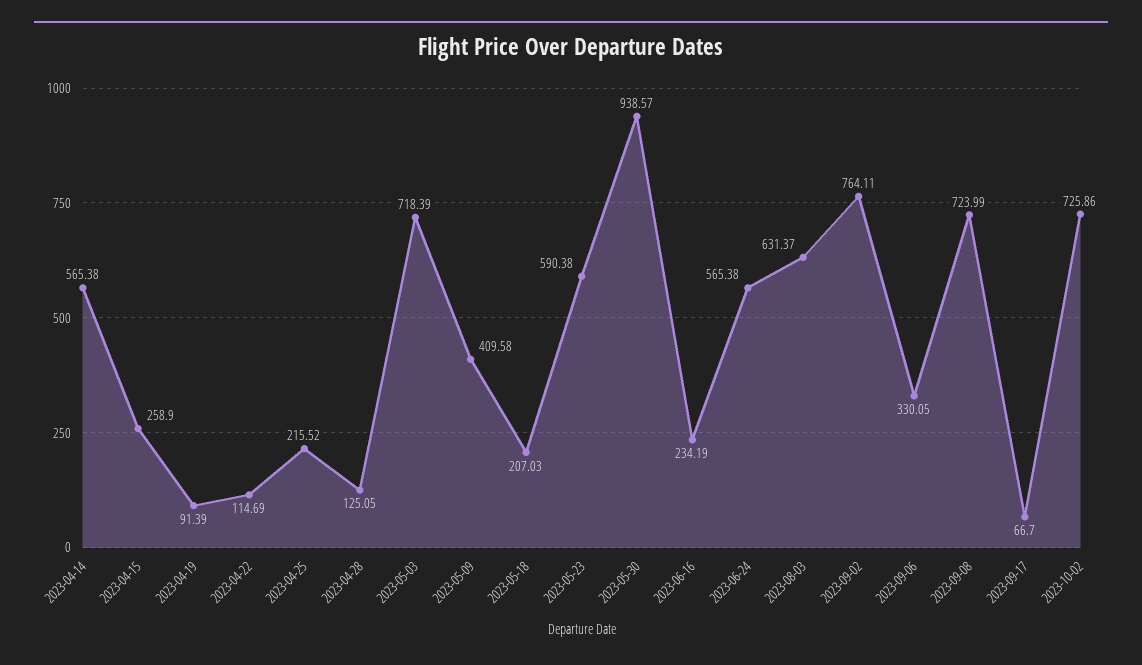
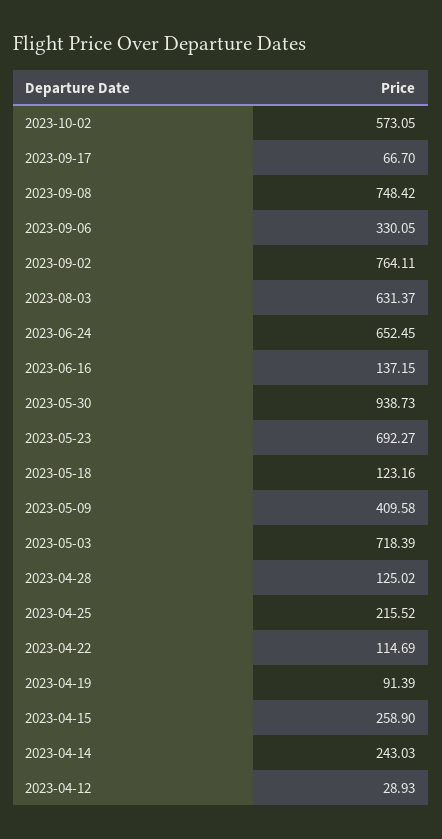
2023-04-14: 565.38 -> 243.03
2023-04-28: 125.05 -> 125.02
2023-05-18: 207.03 -> 123.16
2023-05-23: 590.38 -> 692.27
2023-05-30: 938.57 -> 938.73
2023-06-16: 234.19 -> 137.15
2023-06-24: 565.38 -> 652.45
2023-09-08: 723.99 -> 748.42
2023-10-02: 725.86 -> 573.05
2023-04-12: none -> 28.93

